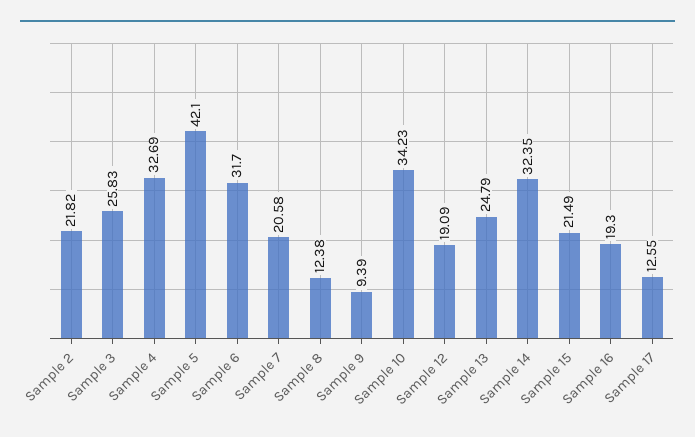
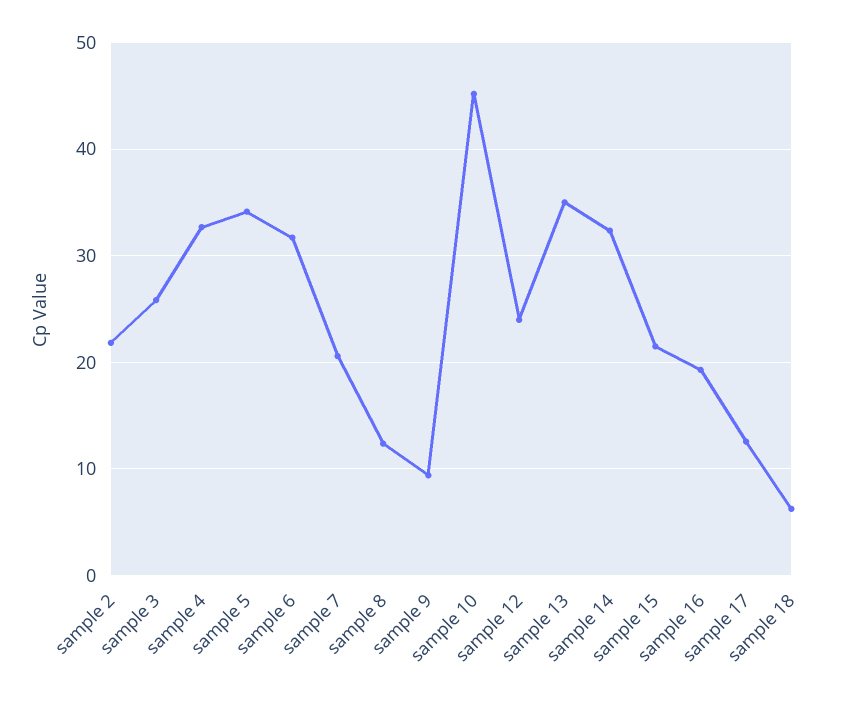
Sample 5: 42.1 -> 34
Sample 10: 34.23 -> 45
Sample 12: 19.09 -> 24
Sample 13: 24.79 -> 35
sample 18: none -> 6

